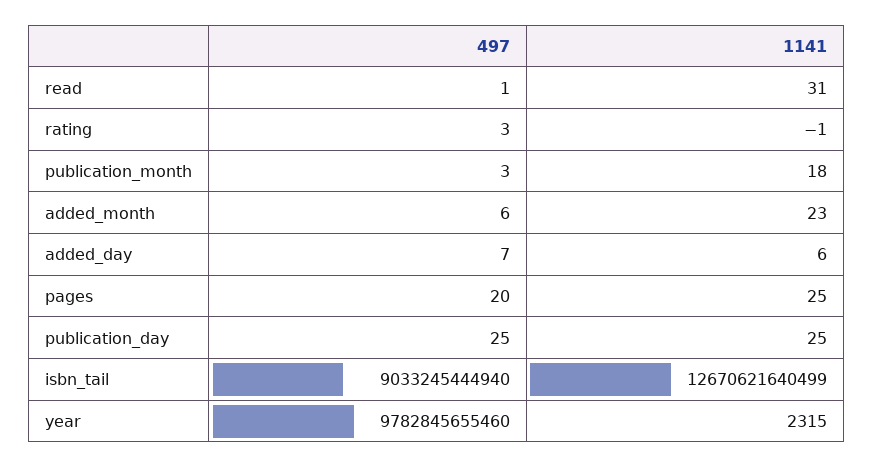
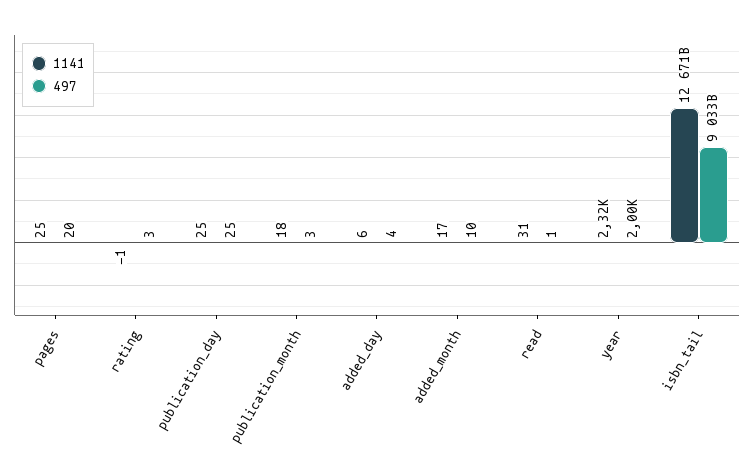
497, added_month: 6 -> 10
1141, added_month: 23 -> 17
497, added_day: 7 -> 4
497, year: 9782845655460 -> 2000

